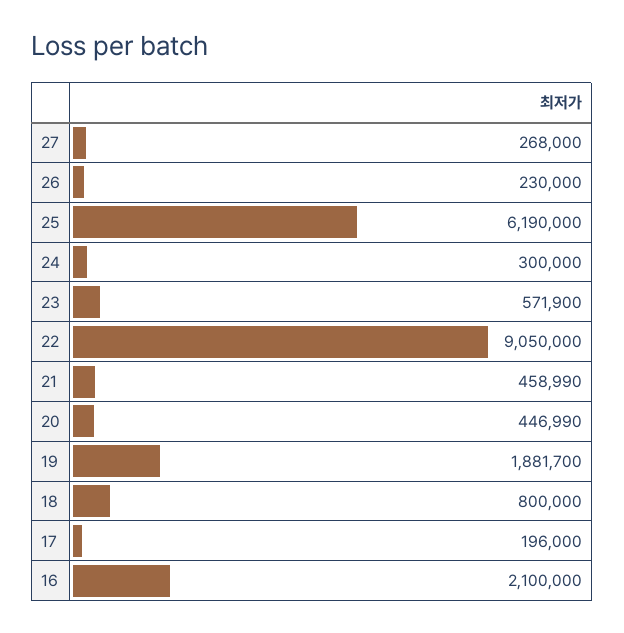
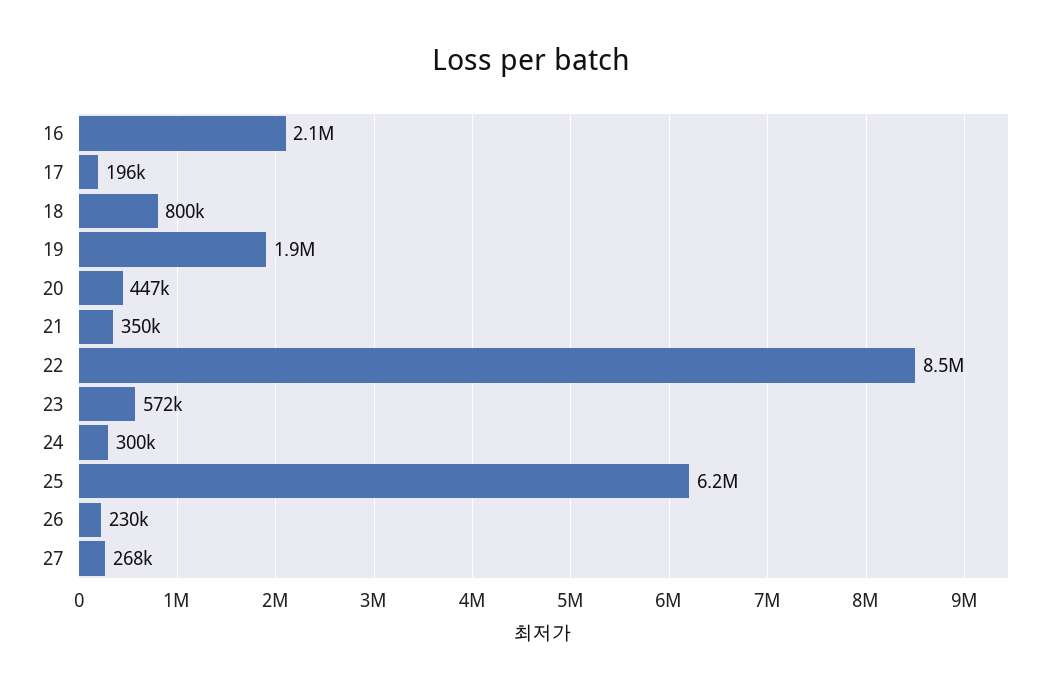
22: 9050000 -> 8500000
21: 458990 -> 350000

